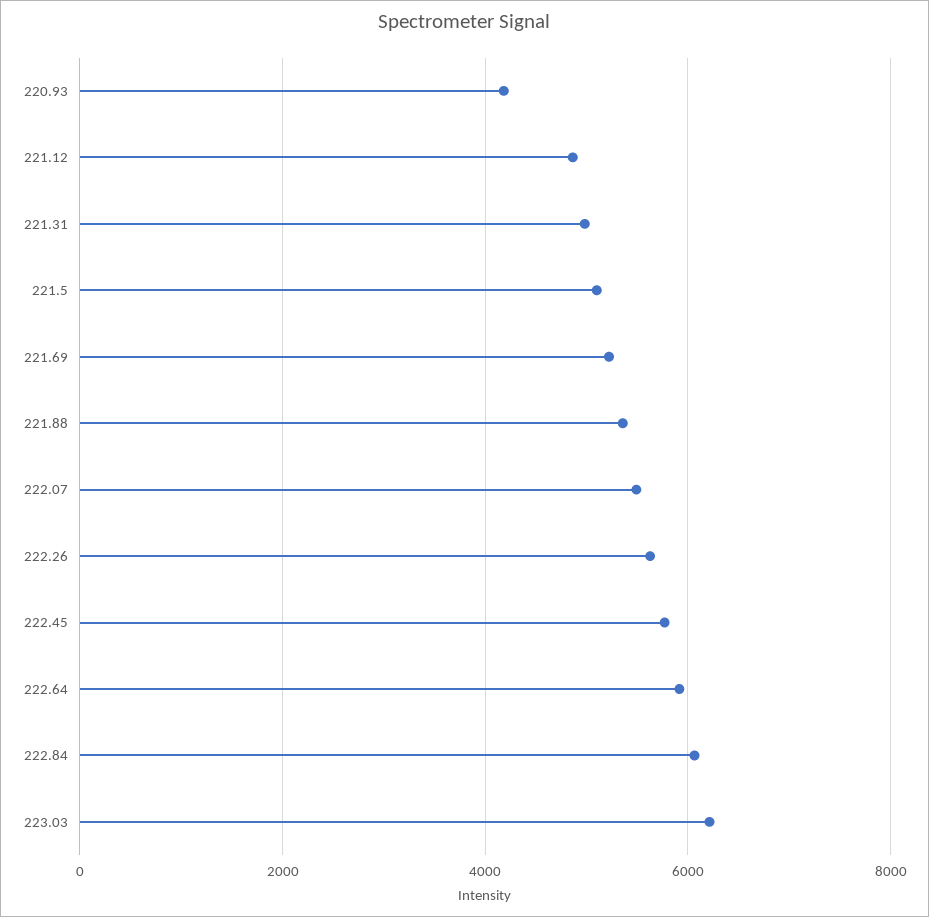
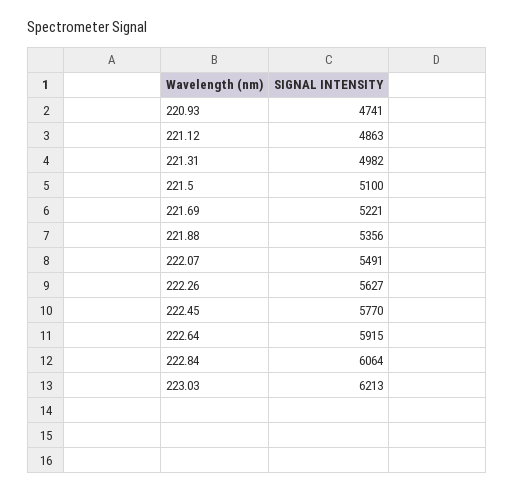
220.93: 4200 -> 4741

